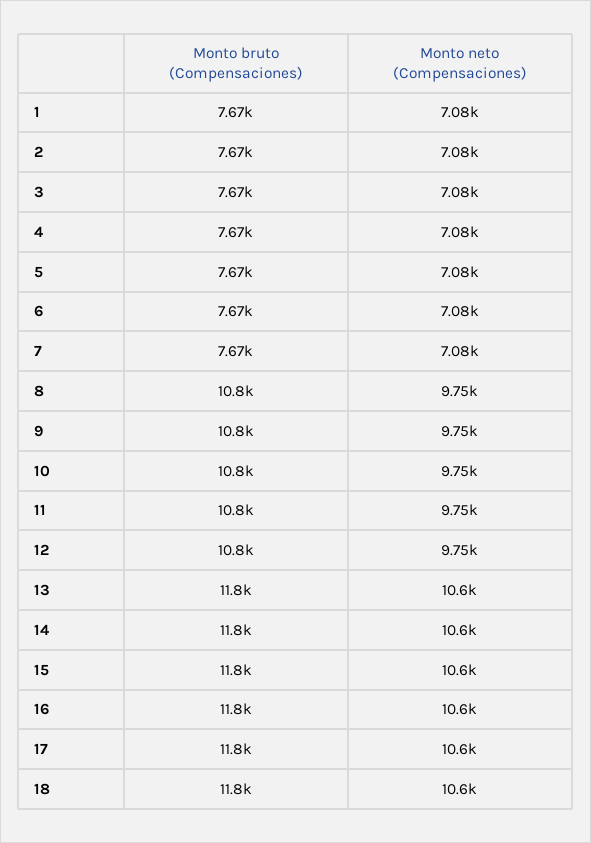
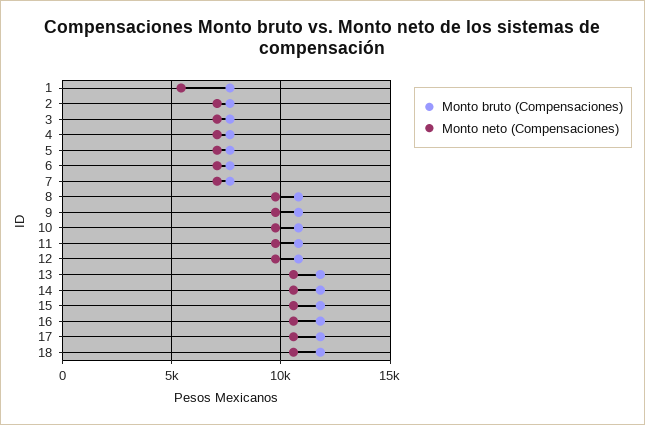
Monto neto (Compensaciones), 1: 7080 -> 5500

